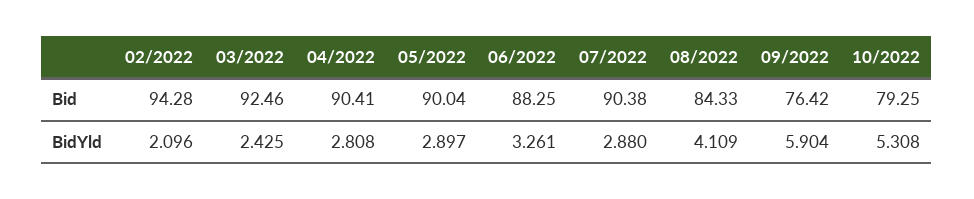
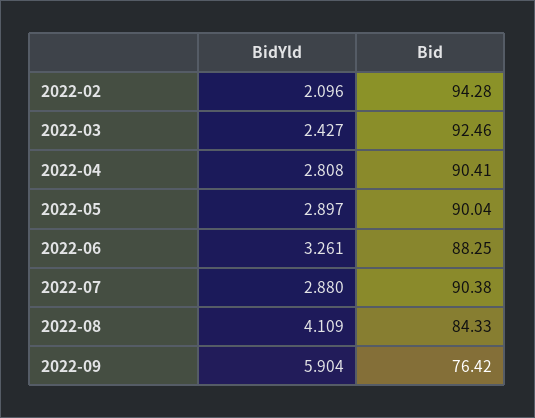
10/2022, Bid: 79.25 -> none
03/2022, BidYld: 2.425 -> 2.427
10/2022, BidYld: 5.308 -> none

